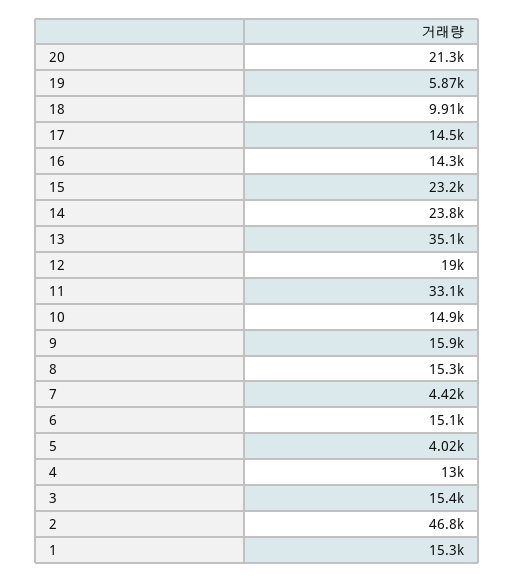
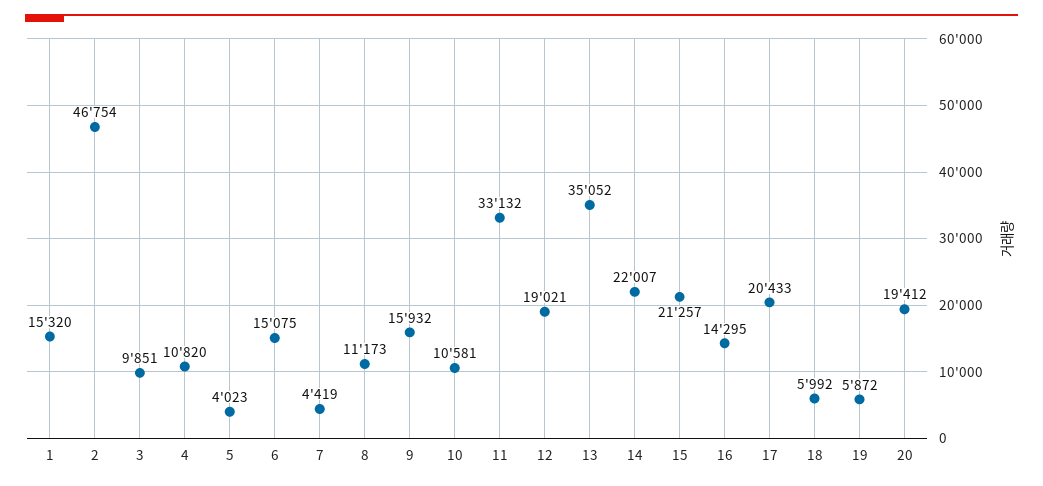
20: 21300 -> 19412
18: 9910 -> 5992
17: 14500 -> 20433
15: 23200 -> 21257
14: 23800 -> 22007
10: 14900 -> 10581
8: 15300 -> 11173
4: 13000 -> 10820
3: 15400 -> 9851

